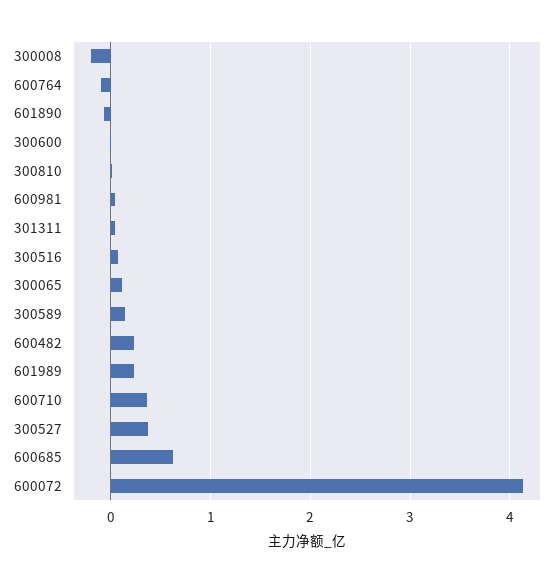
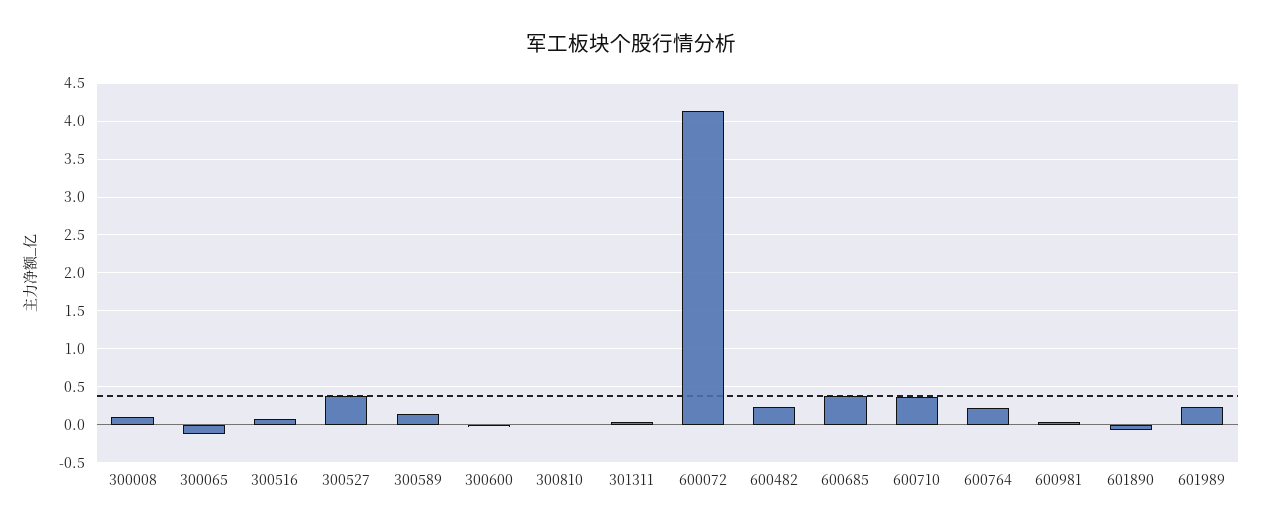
300008: -0.2 -> 0.1
600764: -0.1 -> 0.2
300065: 0.1 -> -0.1
600685: 0.6 -> 0.4

